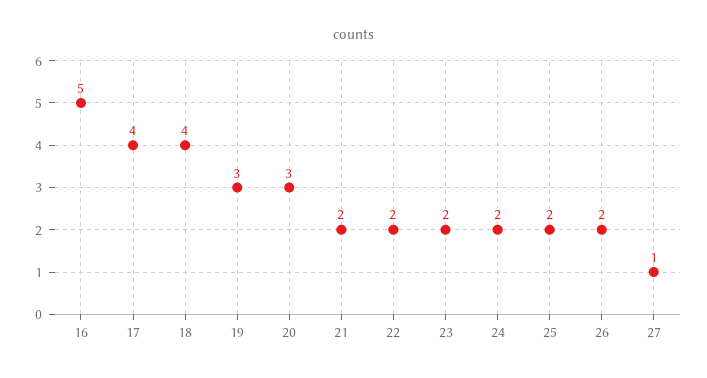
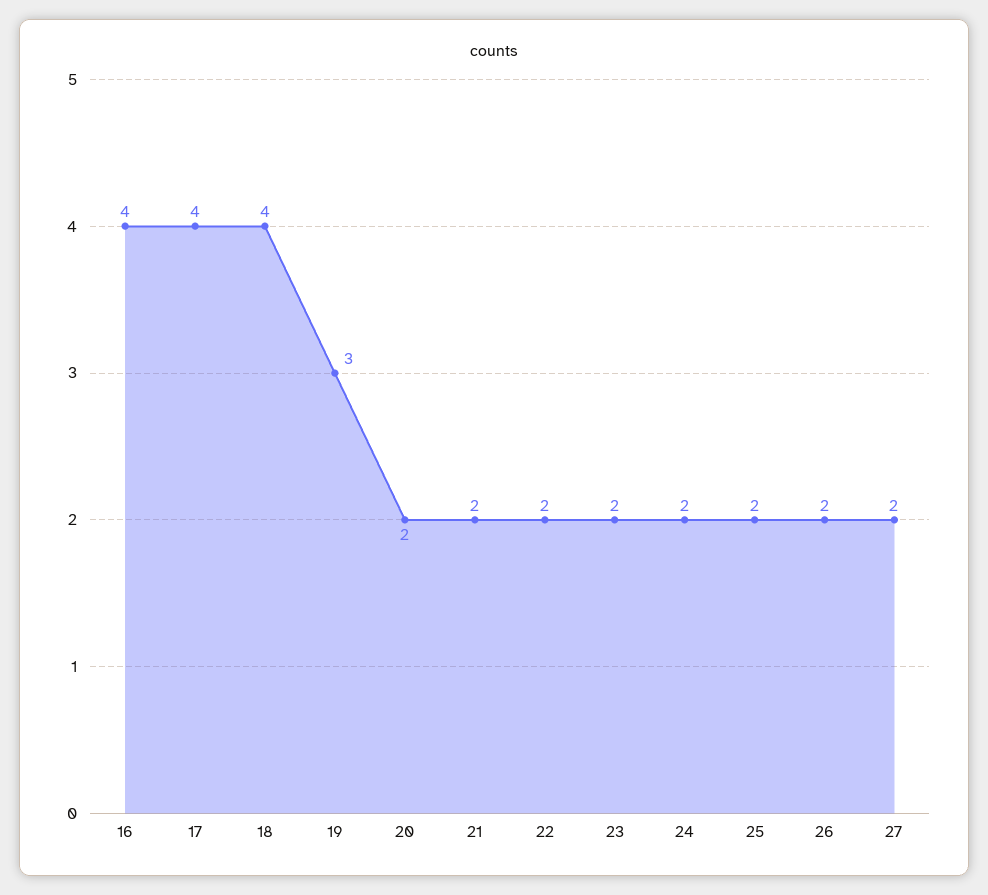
16: 5 -> 4
20: 3 -> 2
27: 1 -> 2

